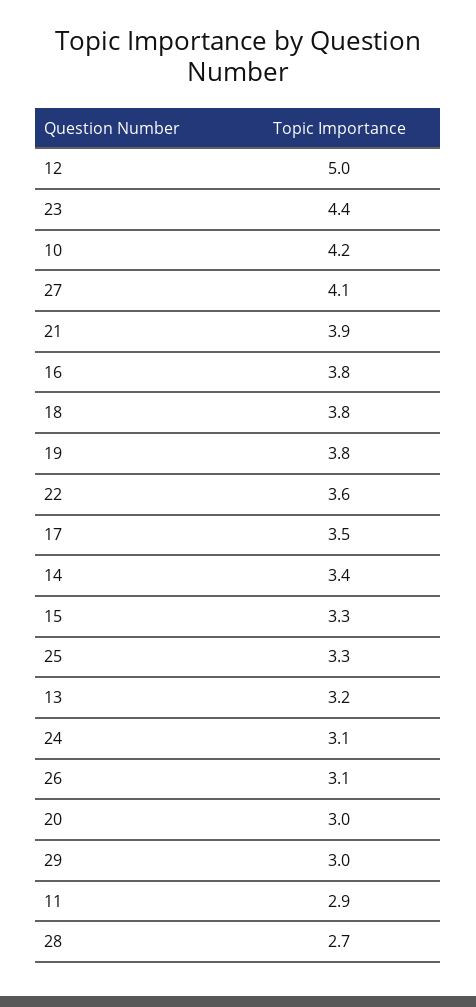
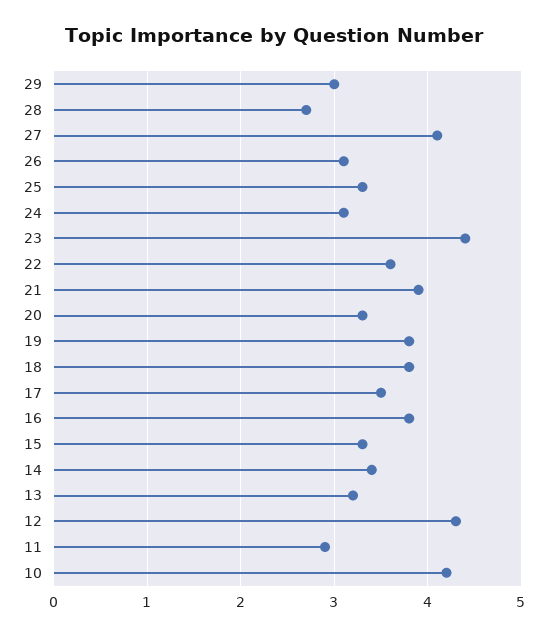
12: 5 -> 4.3
20: 3 -> 3.3

